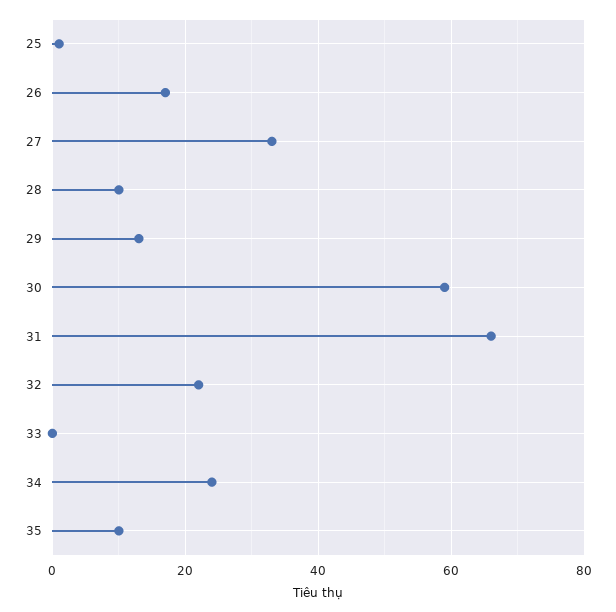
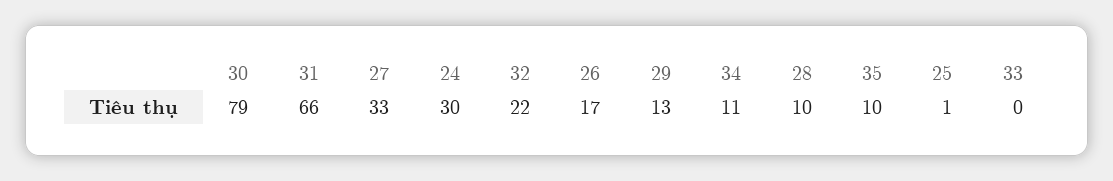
30: 60 -> 79
34: 25 -> 11
24: none -> 30

